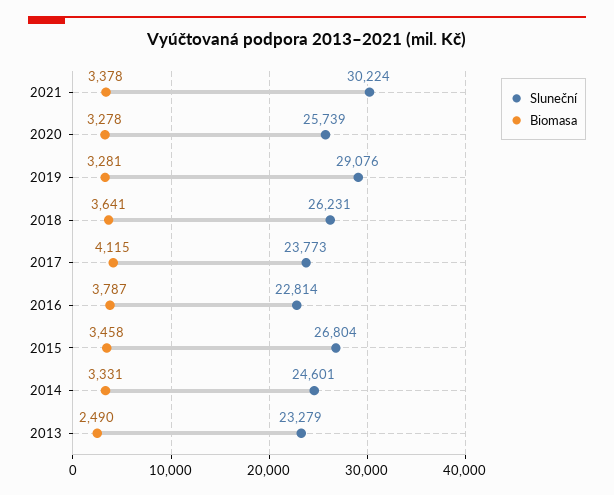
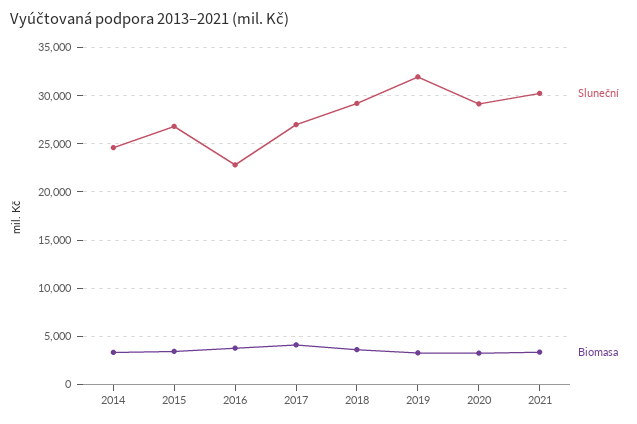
Sluneční, 2020: 25739 -> 29000
Sluneční, 2019: 29076 -> 32000
Sluneční, 2018: 26231 -> 29000
Sluneční, 2017: 23773 -> 27000
Sluneční, 2013: 23279 -> none
Biomasa, 2013: 2490 -> none

